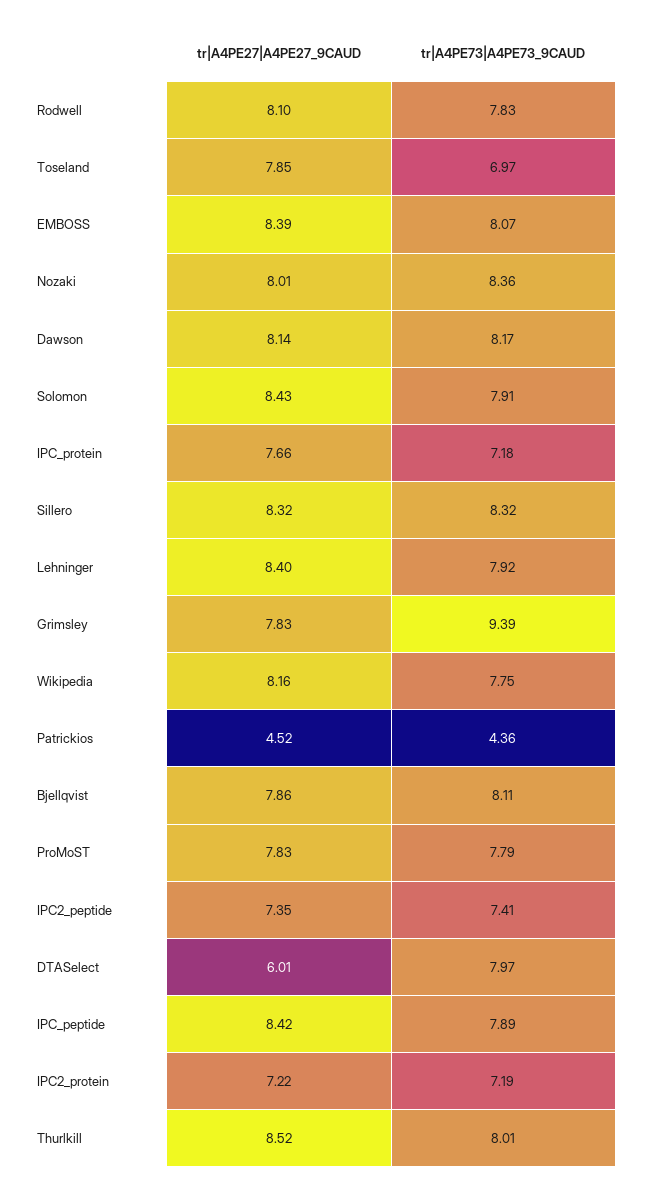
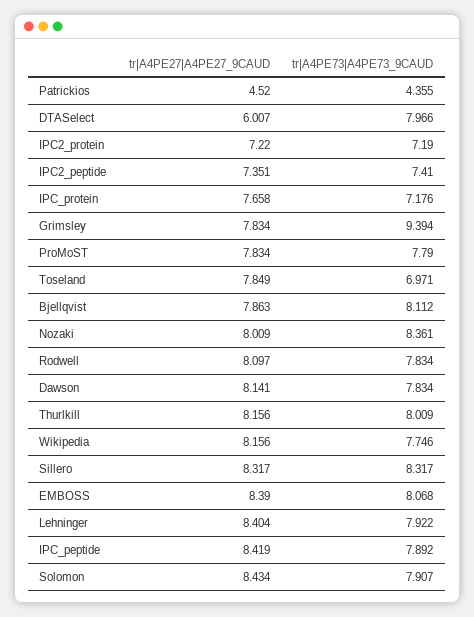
tr|A4PE73|A4PE73_9CAUD, Dawson: 8.17 -> 7.834
tr|A4PE27|A4PE27_9CAUD, Thurlkill: 8.52 -> 8.156

